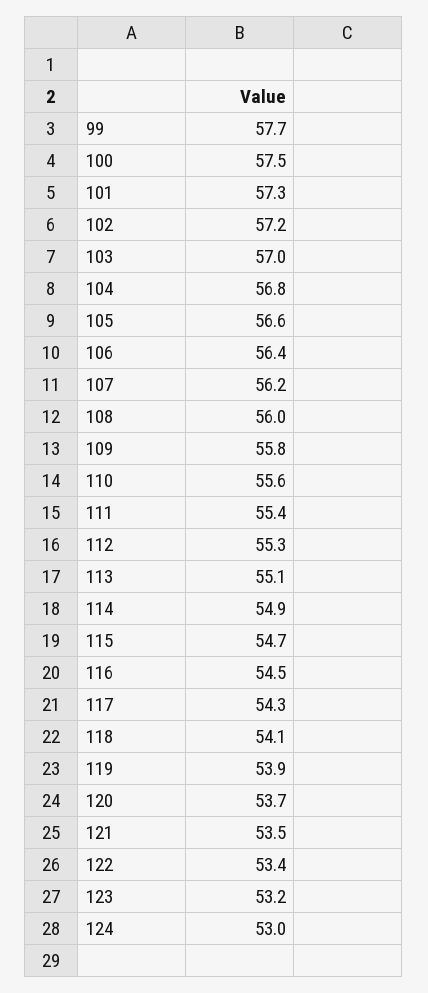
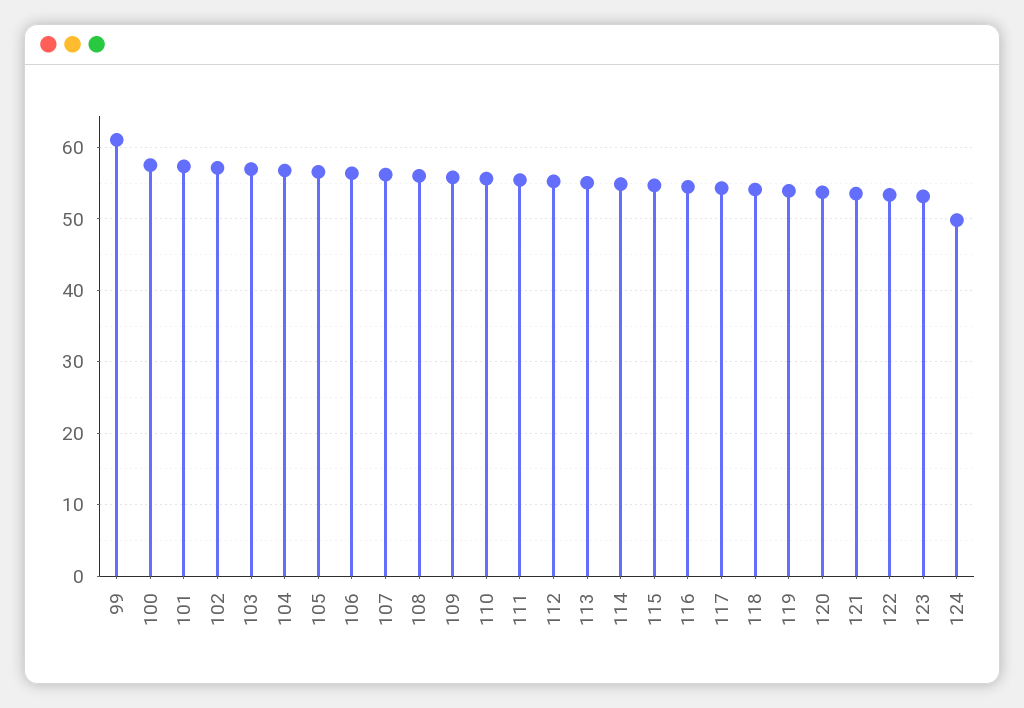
99: 57.7 -> 61
124: 53 -> 50

